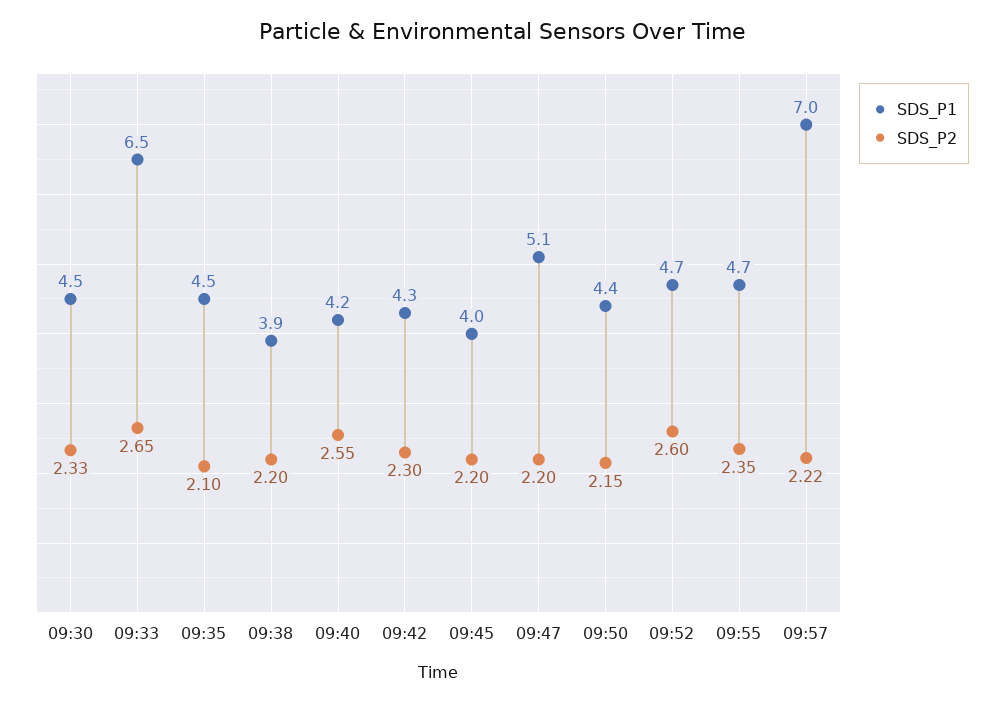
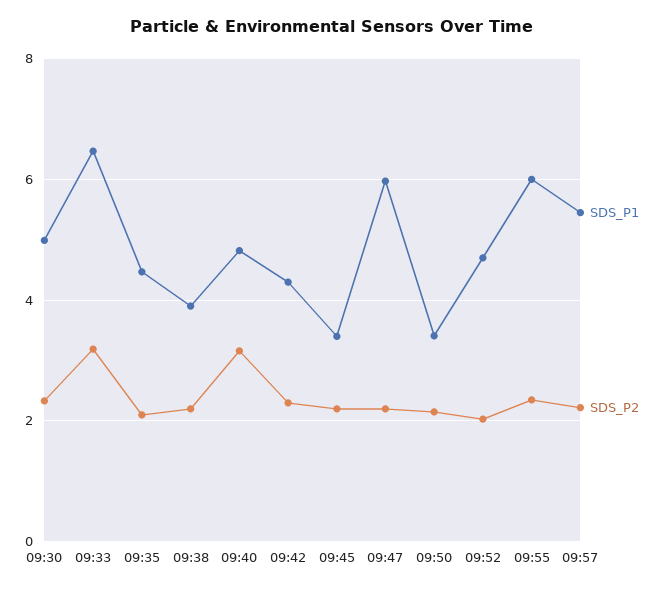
SDS_P1, 09:30: 4.5 -> 5
SDS_P2, 09:33: 2.65 -> 3.2
SDS_P1, 09:40: 4.2 -> 4.8
SDS_P2, 09:40: 2.55 -> 3.2
SDS_P1, 09:45: 4 -> 3.4
SDS_P1, 09:47: 5.1 -> 6
SDS_P1, 09:50: 4.4 -> 3.4
SDS_P2, 09:52: 2.6 -> 2
SDS_P1, 09:55: 4.7 -> 6
SDS_P1, 09:57: 7 -> 5.4

